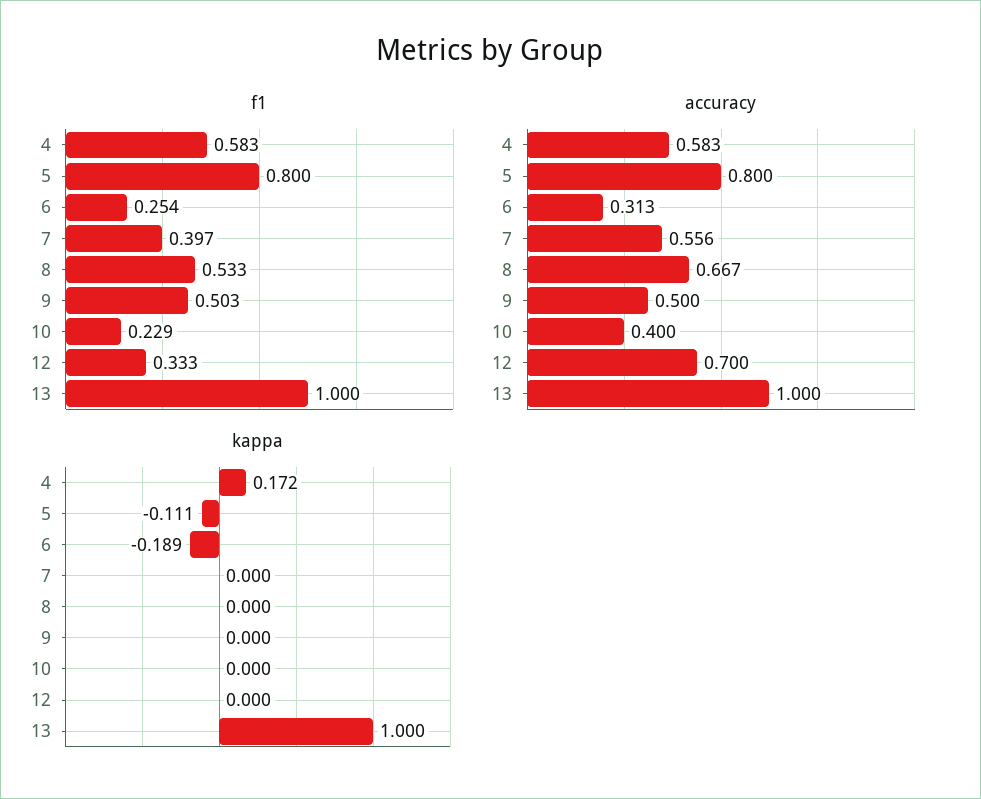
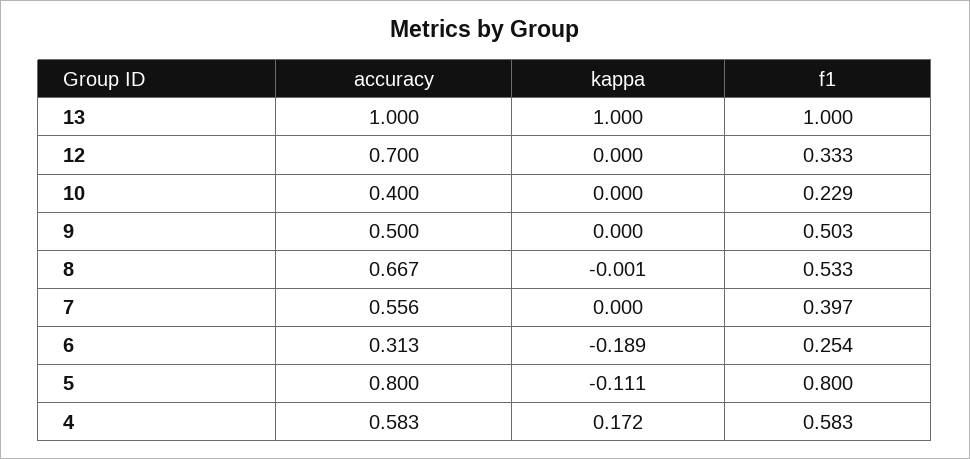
kappa, 8: 0 -> -0.001

